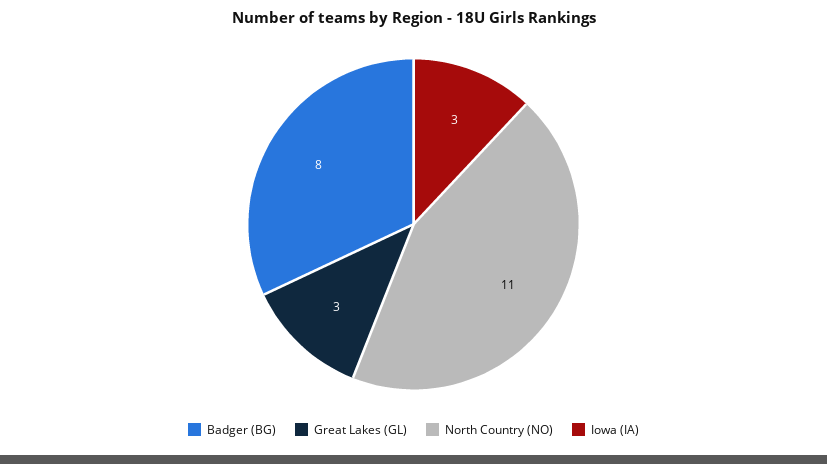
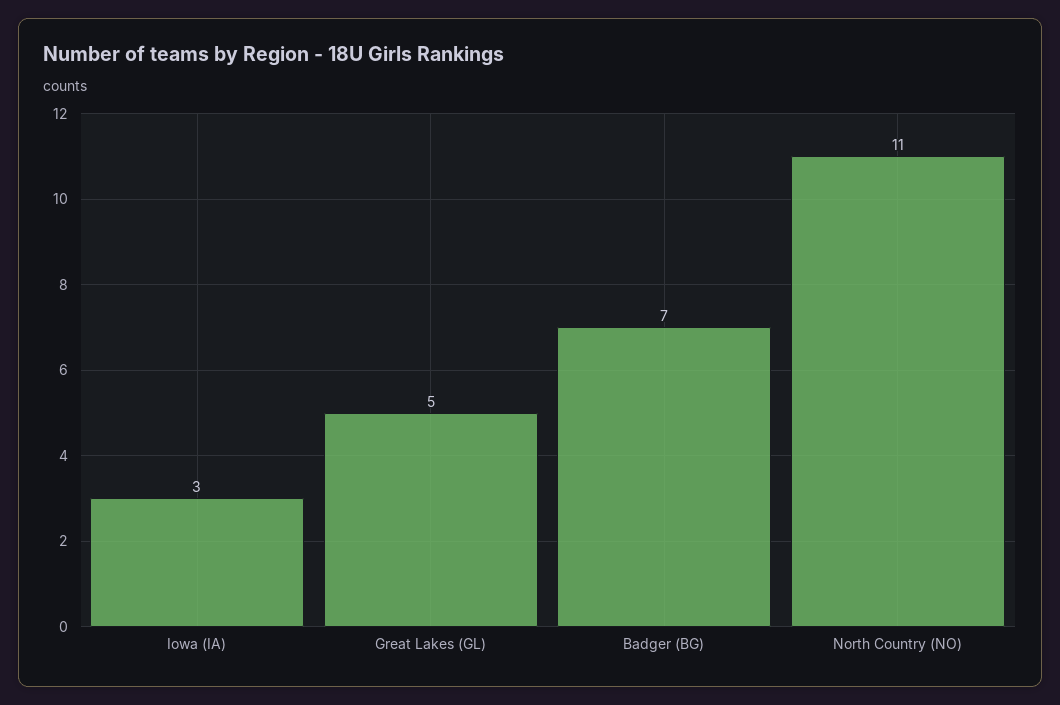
Badger (BG): 8 -> 7
Great Lakes (GL): 3 -> 5

